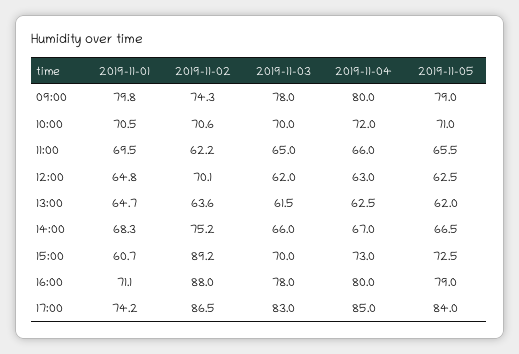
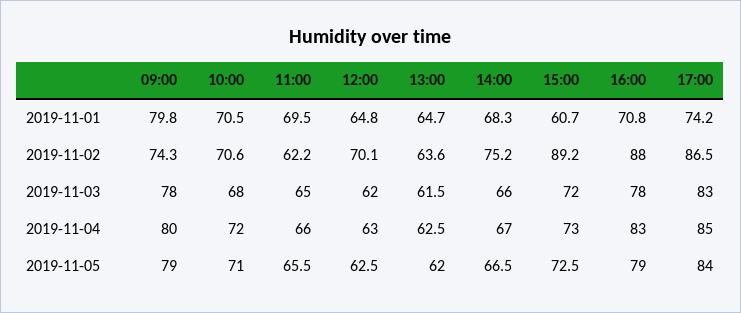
2019-11-03, 10:00: 70 -> 68
2019-11-03, 15:00: 70 -> 72
2019-11-01, 16:00: 71.1 -> 70.8
2019-11-04, 16:00: 80 -> 83

